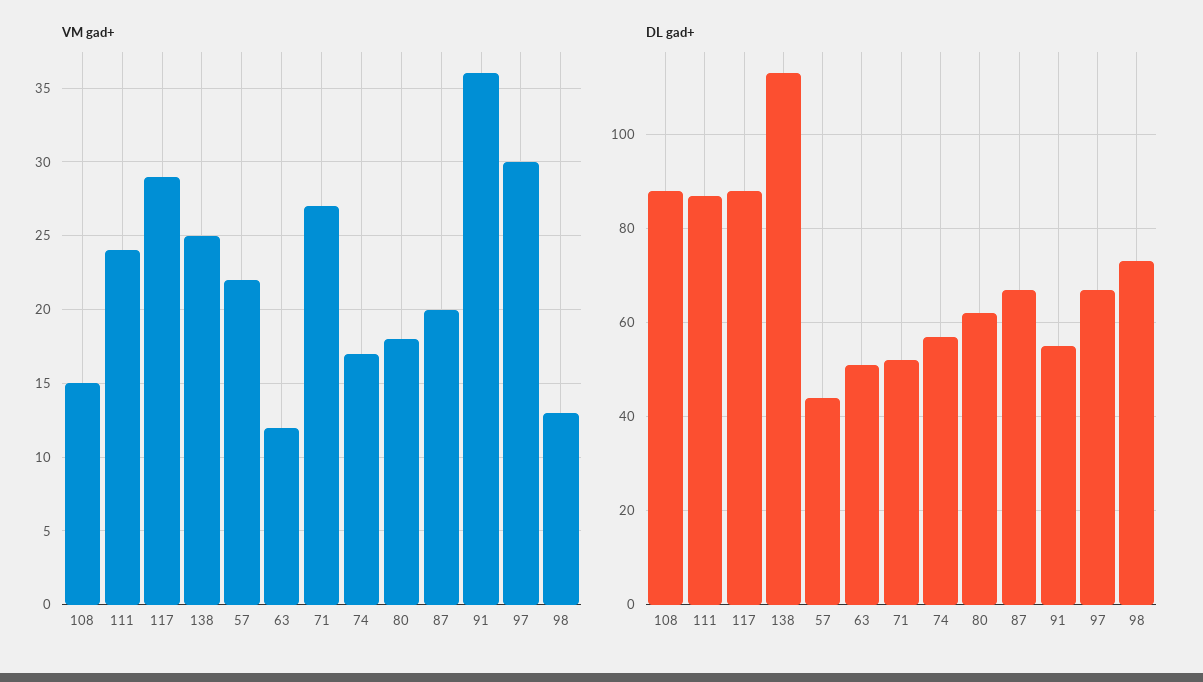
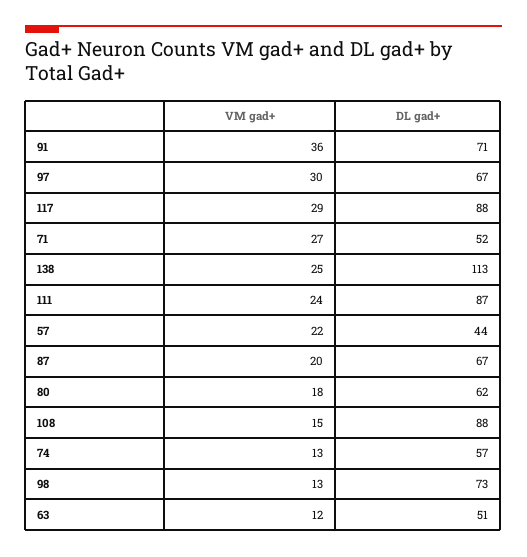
VM gad+, 74: 17 -> 13
DL gad+, 91: 55 -> 71

